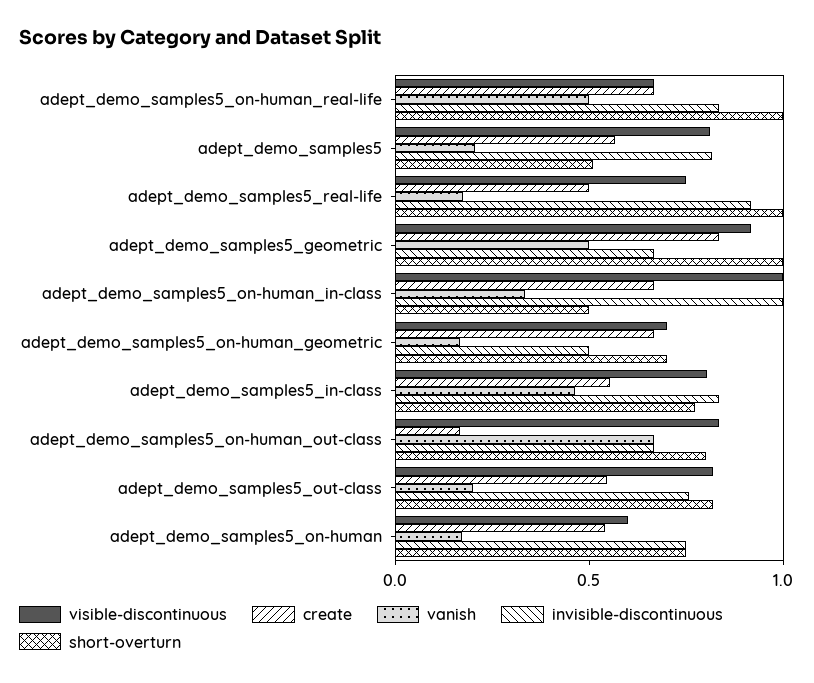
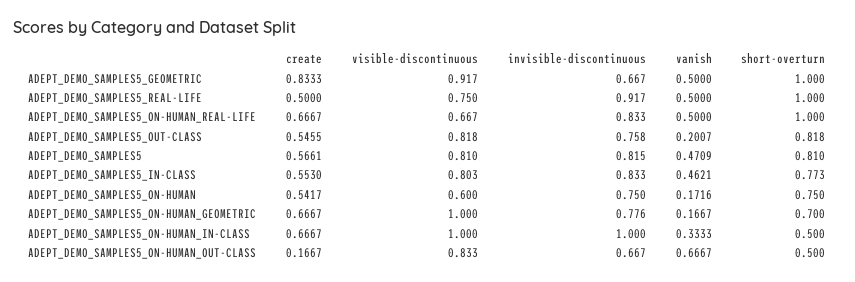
vanish, adept_demo_samples5: 0.2 -> 0.4709
short-overturn, adept_demo_samples5: 0.5 -> 0.81
vanish, adept_demo_samples5_real-life: 0.2 -> 0.5
visible-discontinuous, adept_demo_samples5_on-human_geometric: 0.7 -> 1
invisible-discontinuous, adept_demo_samples5_on-human_geometric: 0.5 -> 0.776
short-overturn, adept_demo_samples5_on-human_out-class: 0.8 -> 0.5

